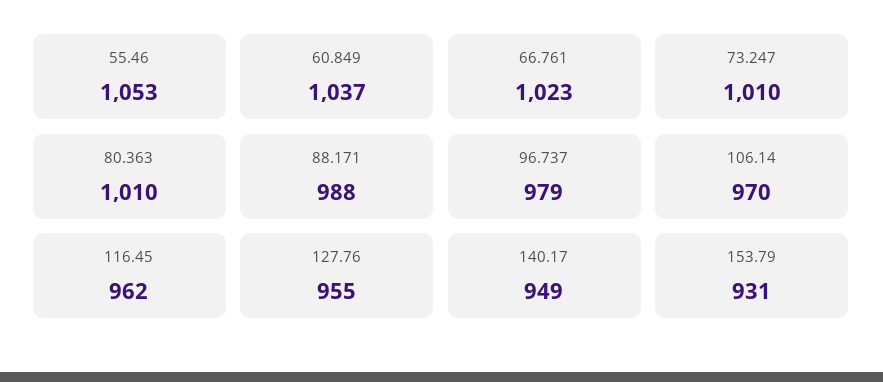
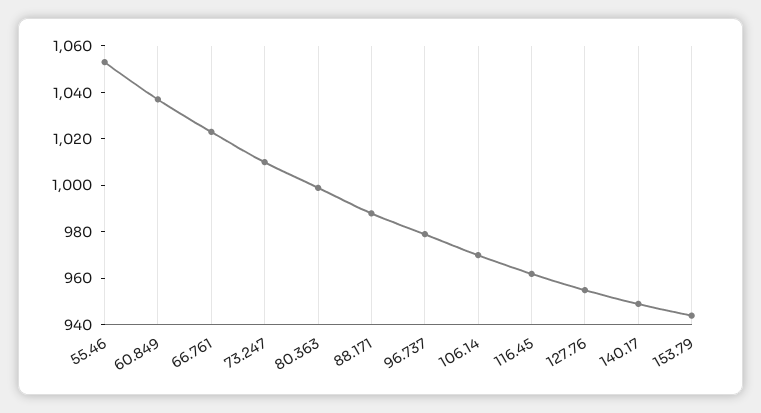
80.363: 1010 -> 1000
153.79: 931 -> 945

